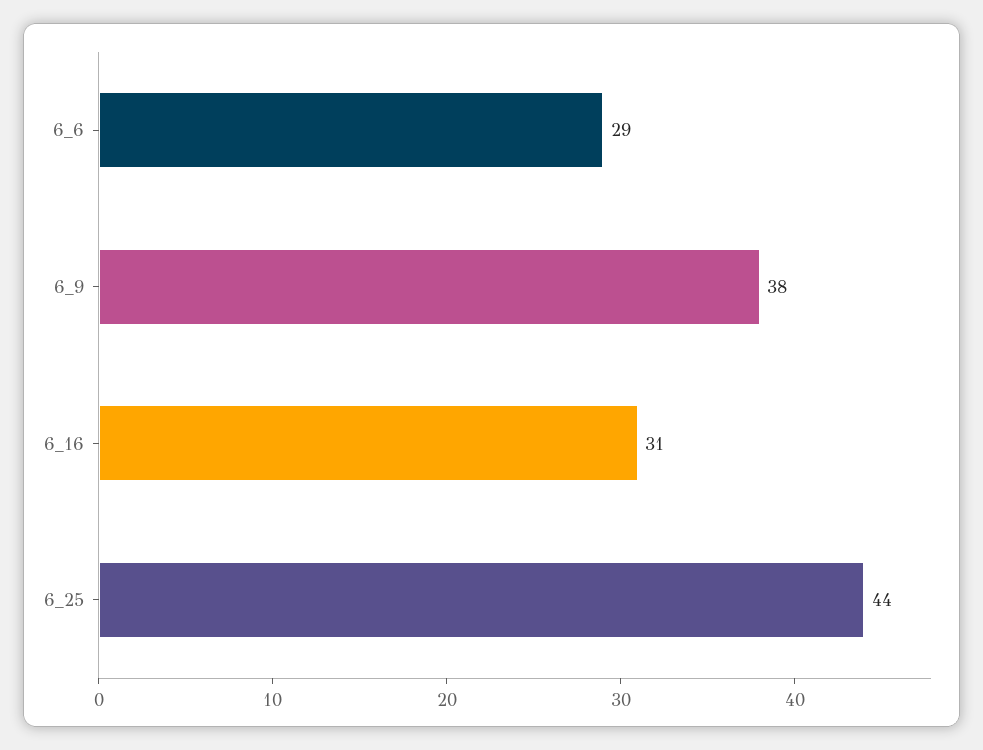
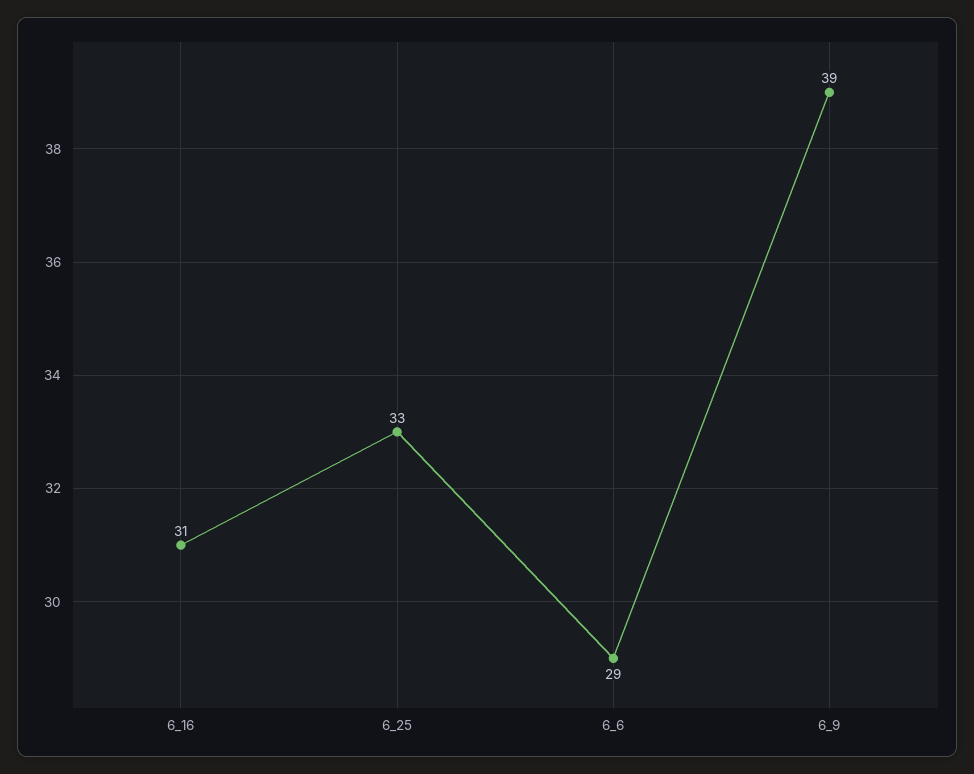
6_9: 38 -> 39
6_25: 44 -> 33

